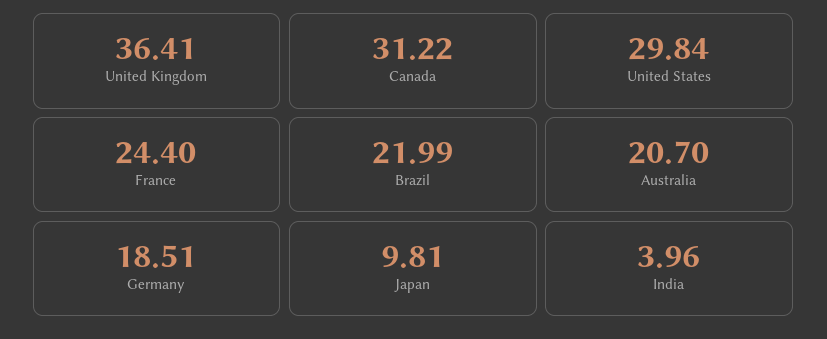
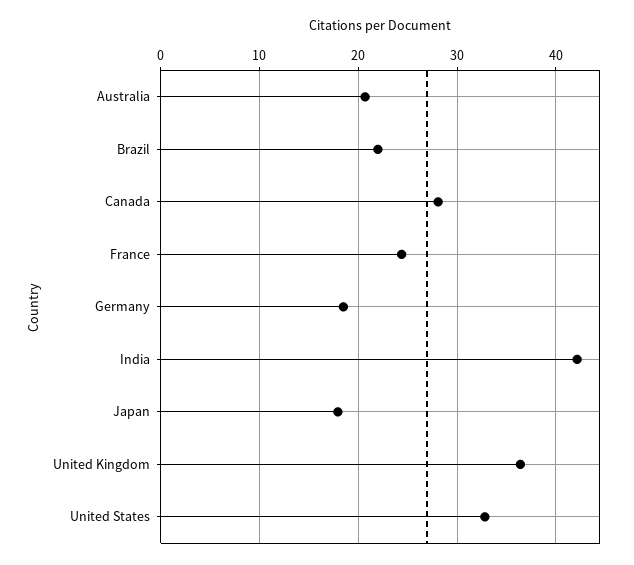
Canada: 31.22 -> 28
United States: 29.84 -> 33
Japan: 9.81 -> 18
India: 3.96 -> 42

